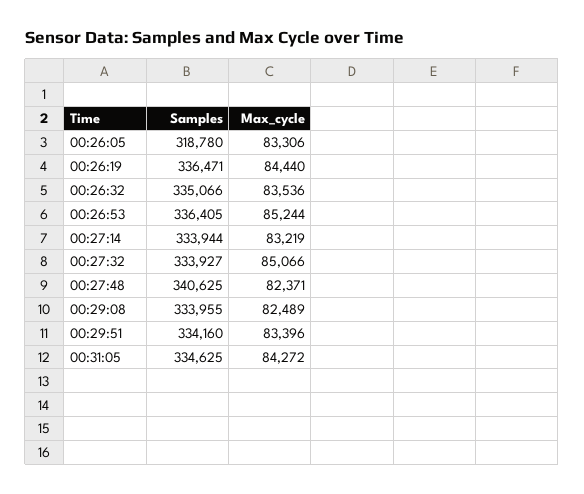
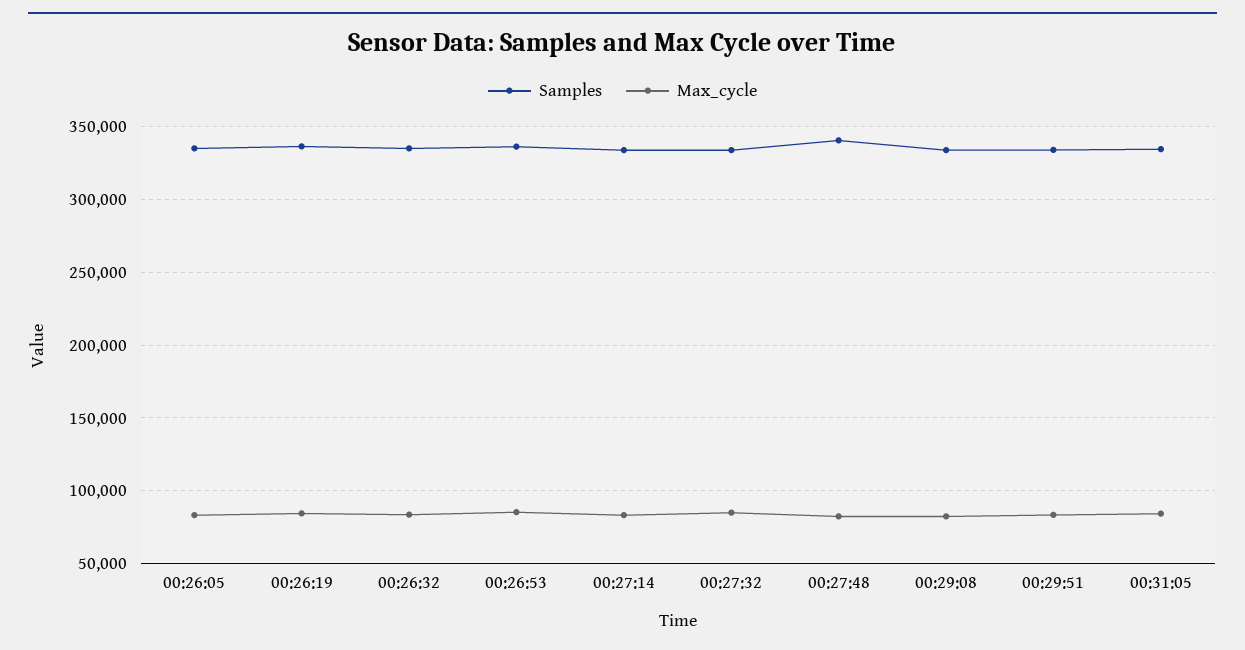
Samples, 00:26:05: 318780 -> 335000

